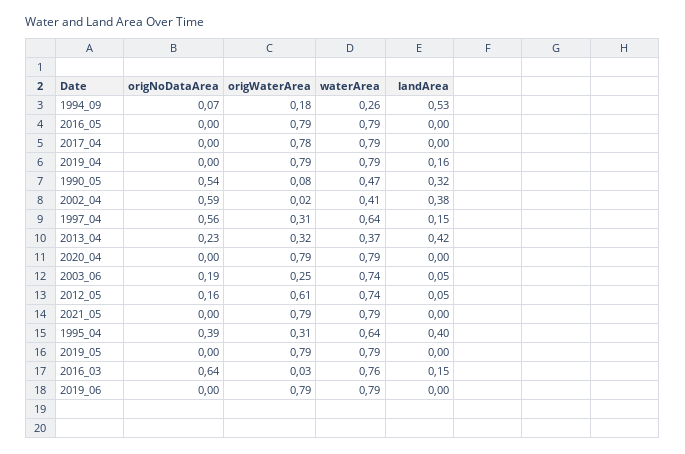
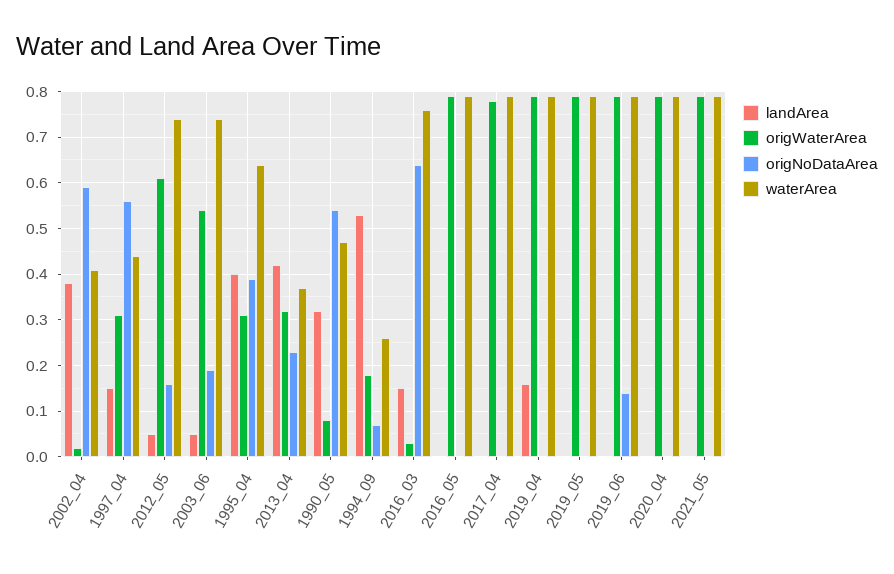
waterArea, 1997_04: 0.64 -> 0.45
origWaterArea, 2003_06: 0.25 -> 0.55
origNoDataArea, 2019_06: 0 -> 0.15

